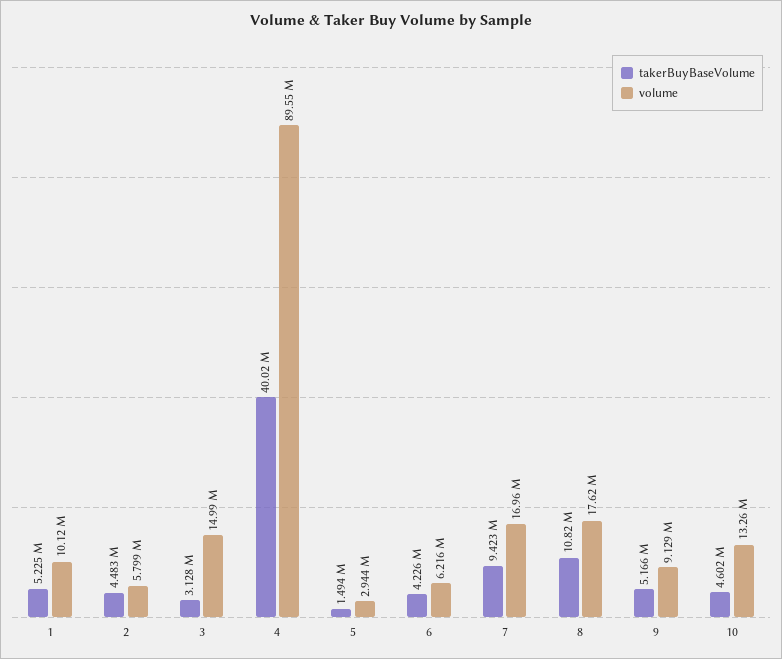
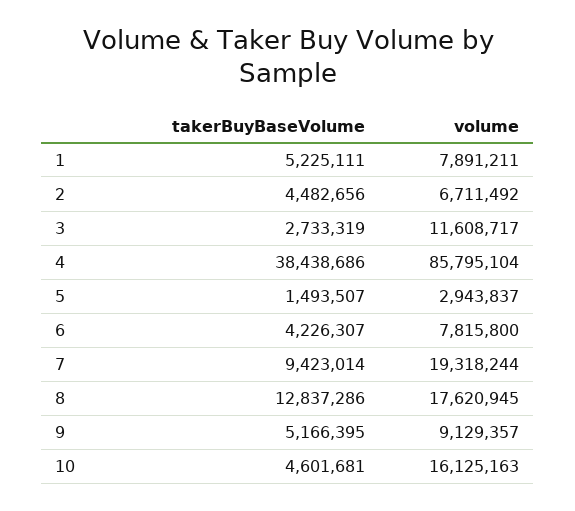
volume, 1: 10120000 -> 7891211
volume, 2: 5799000 -> 6711492
takerBuyBaseVolume, 3: 3128000 -> 2733319
volume, 3: 14990000 -> 11608717
takerBuyBaseVolume, 4: 40020000 -> 38438686
volume, 4: 89550000 -> 85795104
volume, 6: 6216000 -> 7815800
volume, 7: 16960000 -> 19318244
takerBuyBaseVolume, 8: 10820000 -> 12837286
volume, 10: 13260000 -> 16125163

